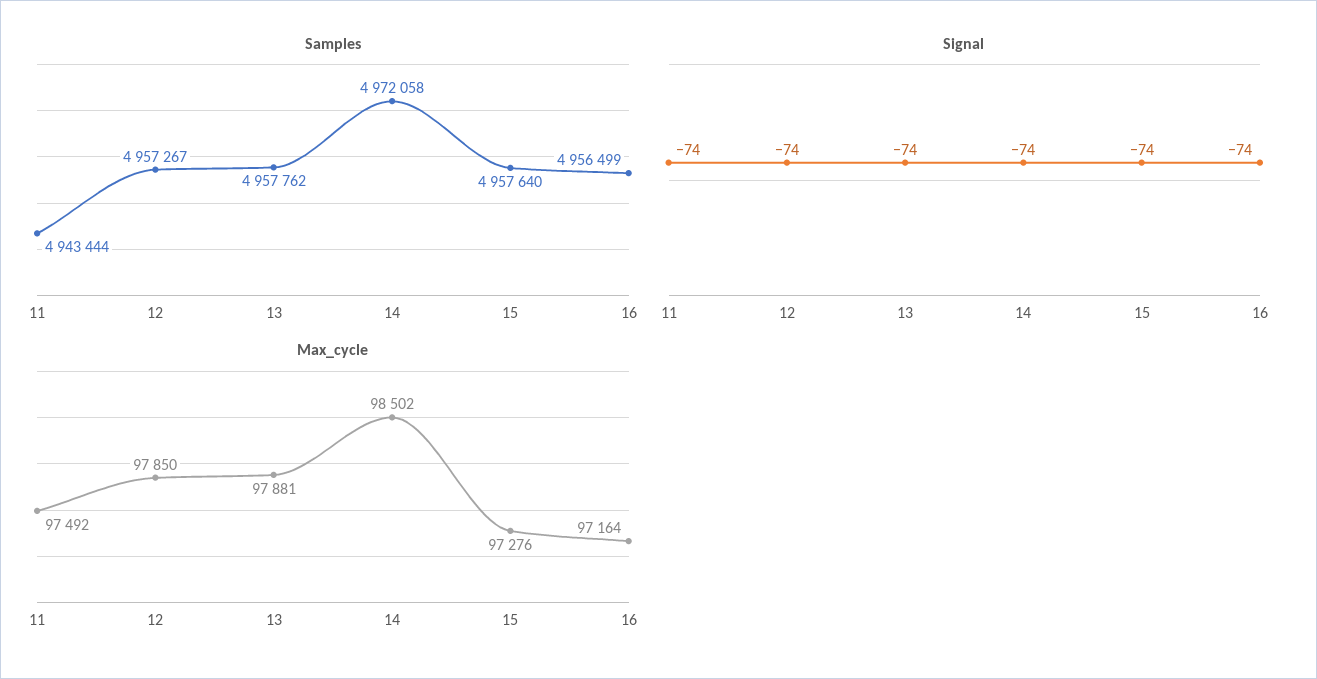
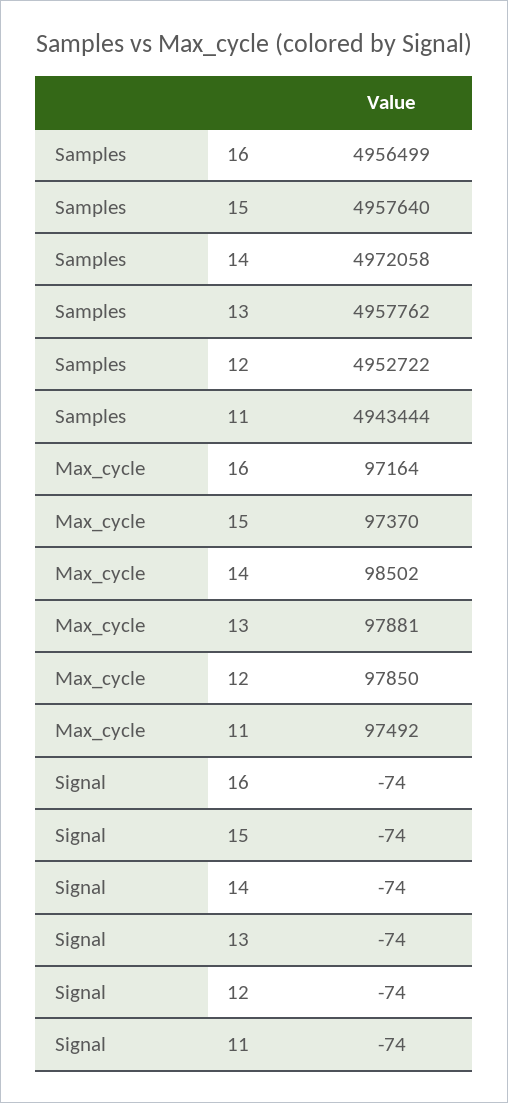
Samples, 12: 4957267 -> 4952722
Max_cycle, 15: 97276 -> 97370

